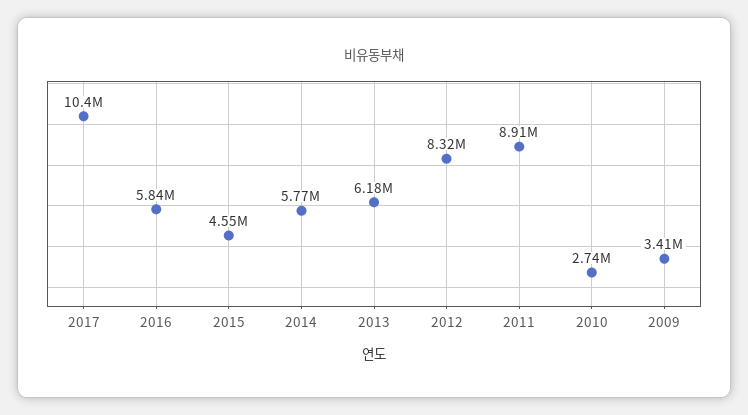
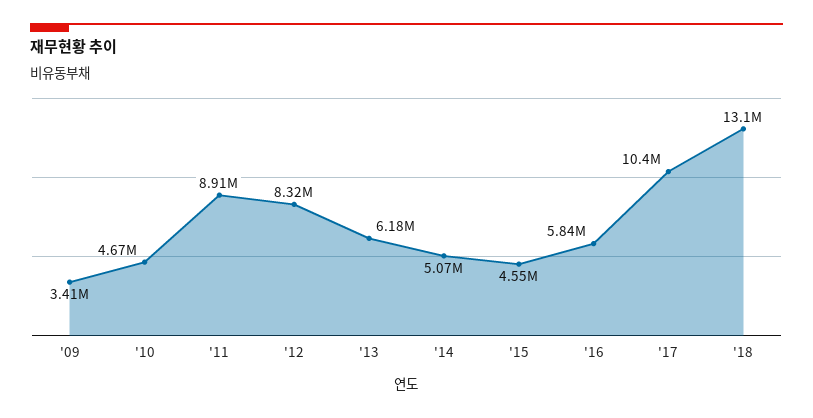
2014: 5770000 -> 5070000
2010: 2740000 -> 4670000
'18: none -> 13100000

